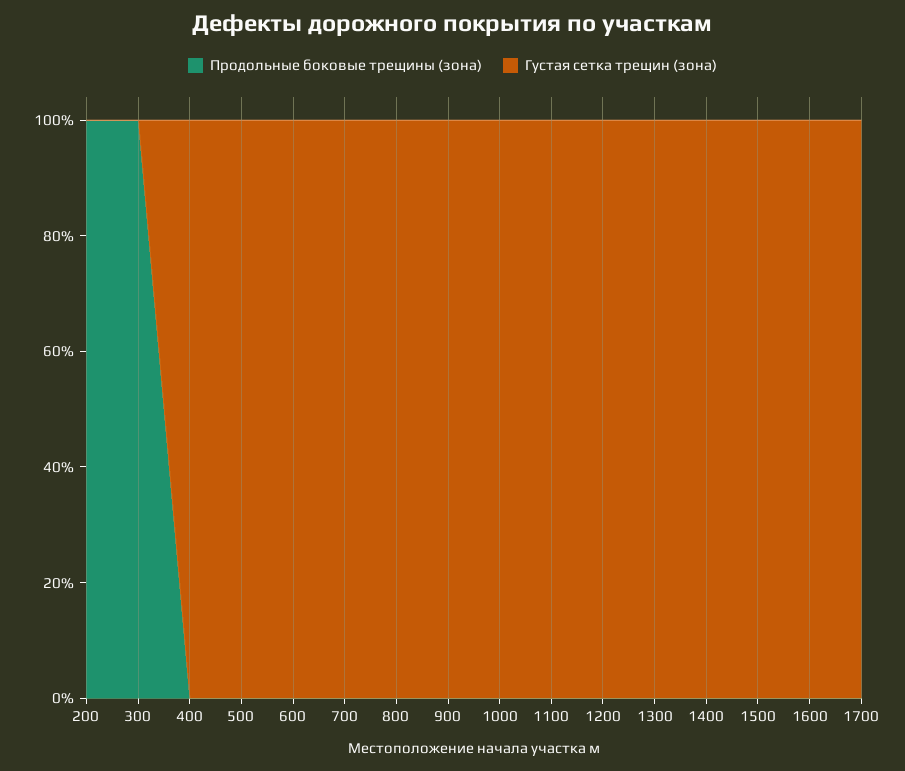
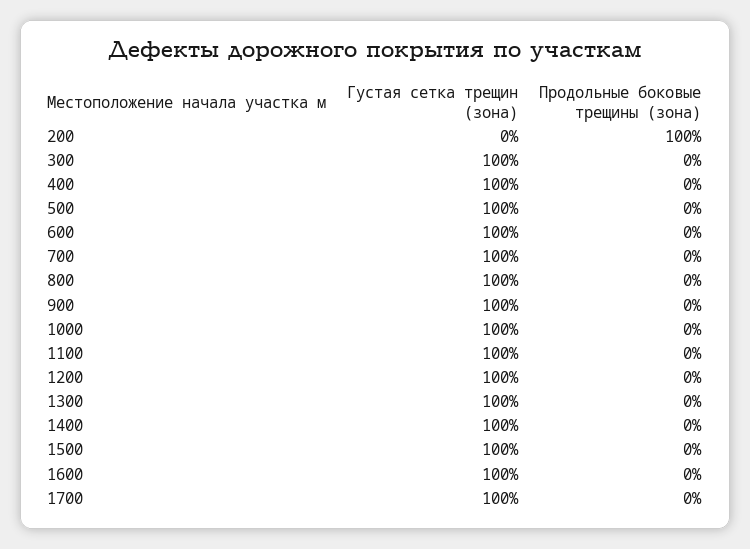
Продольные боковые трещины (зона), 300: 100 -> 0
Густая сетка трещин (зона), 300: 0 -> 100

